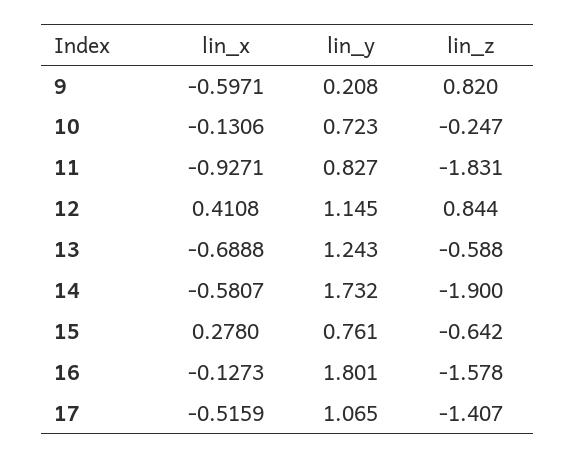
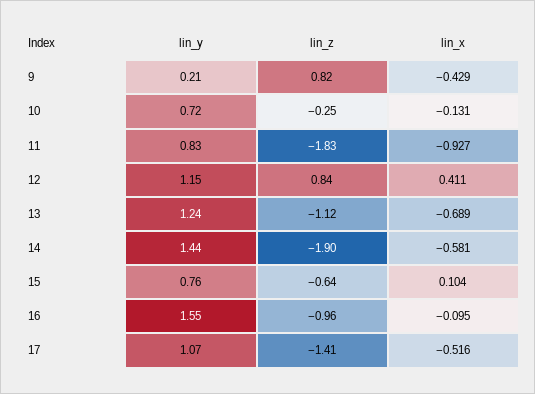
lin_x, 9: -0.5971 -> -0.429
lin_z, 13: -0.588 -> -1.12
lin_y, 14: 1.732 -> 1.44
lin_x, 15: 0.278 -> 0.104
lin_x, 16: -0.1273 -> -0.095
lin_y, 16: 1.801 -> 1.55
lin_z, 16: -1.578 -> -0.96

